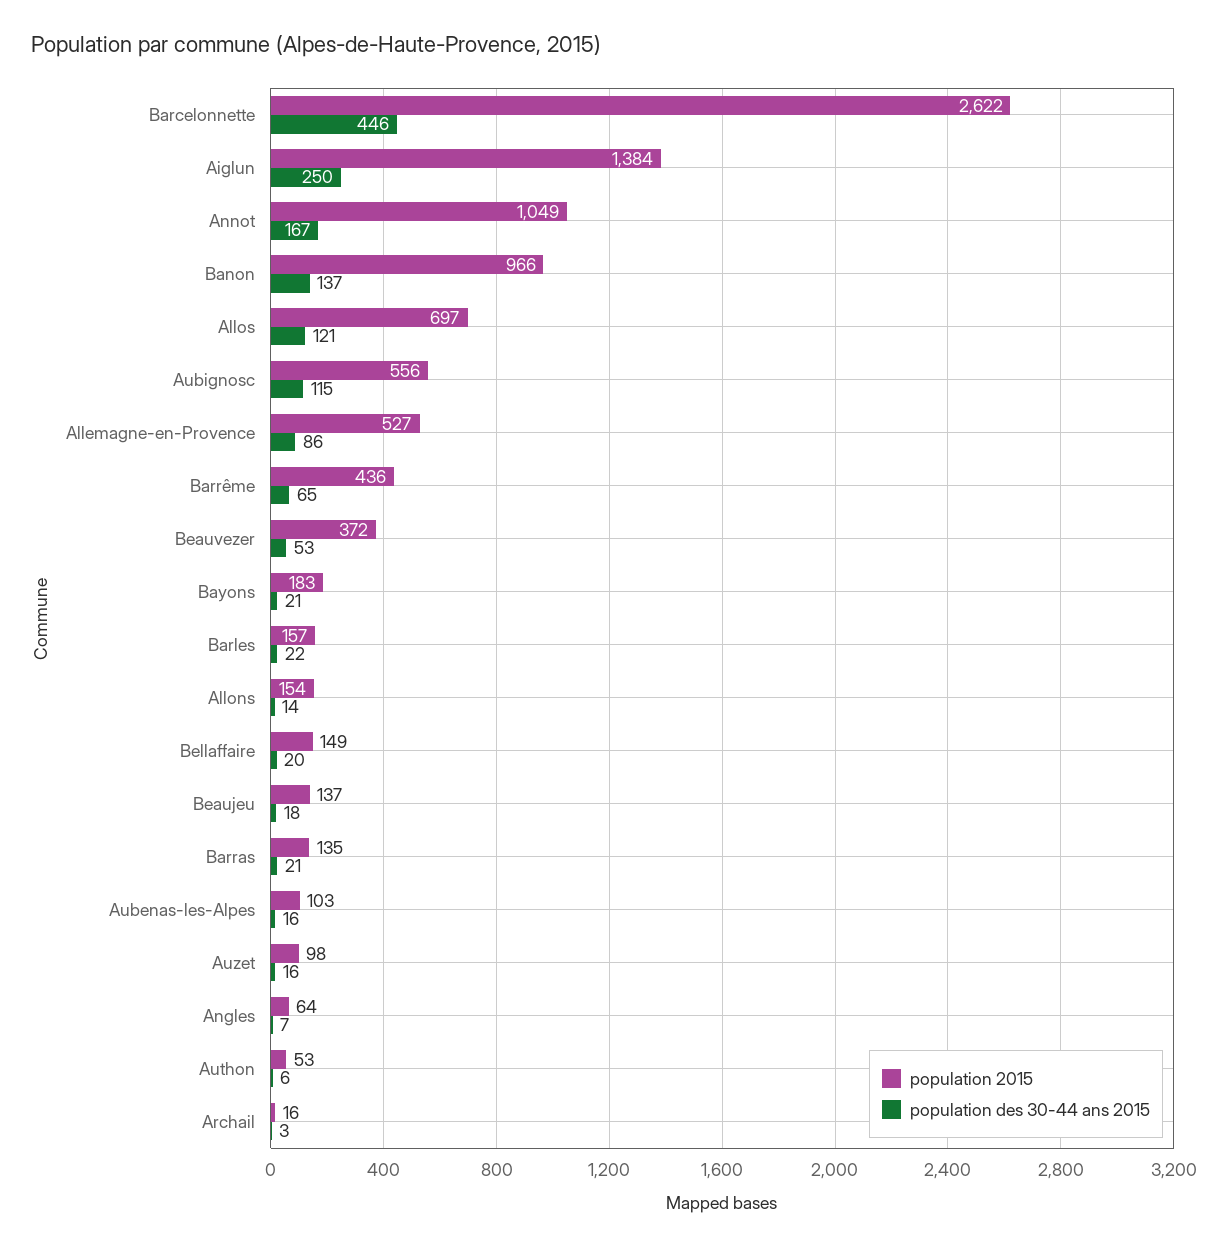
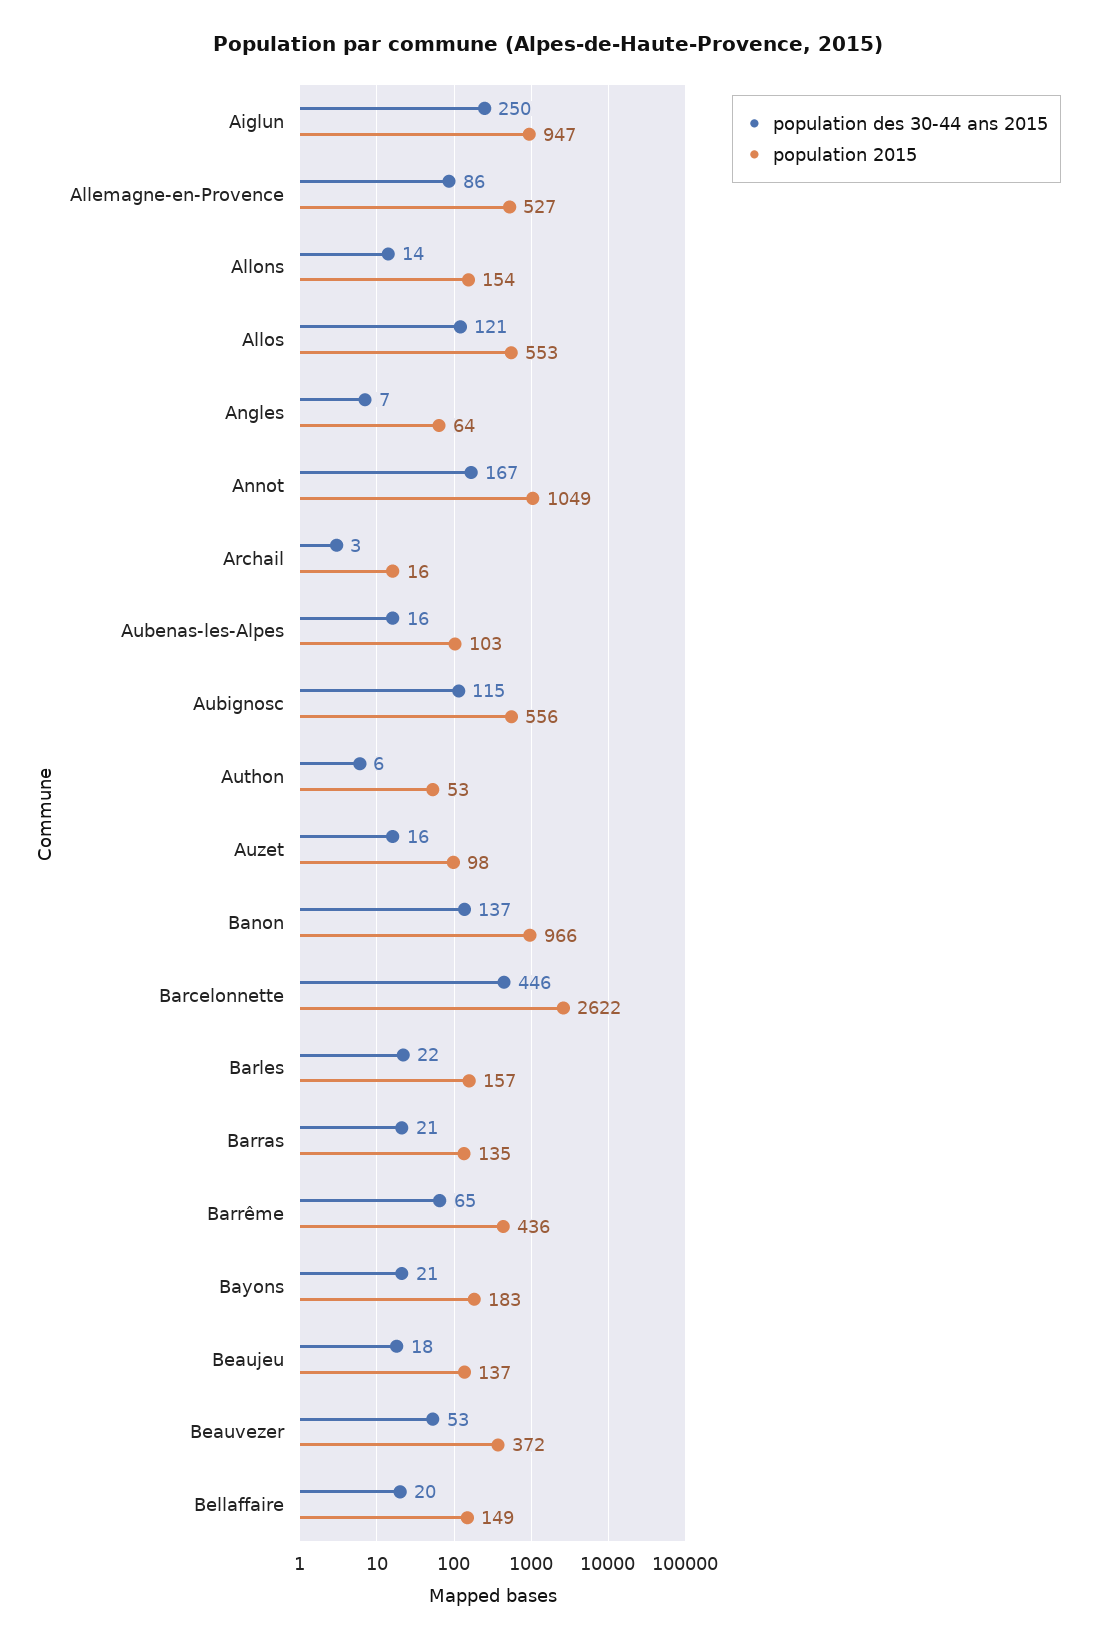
population 2015, Aiglun: 1384 -> 947
population 2015, Allos: 697 -> 553

